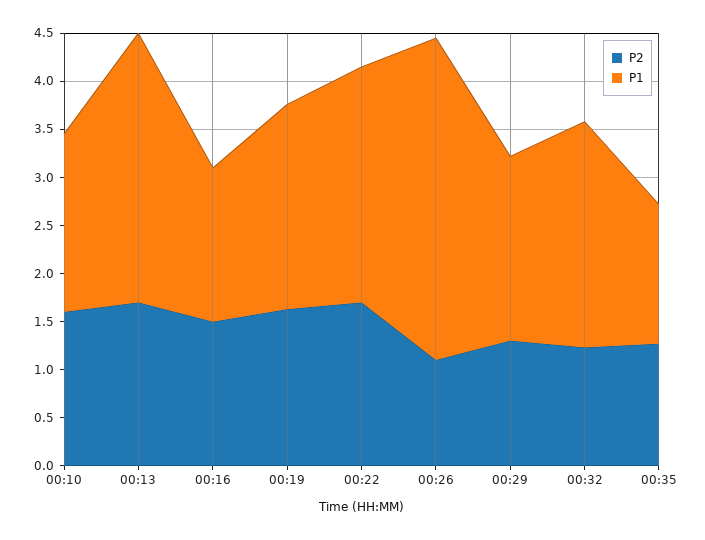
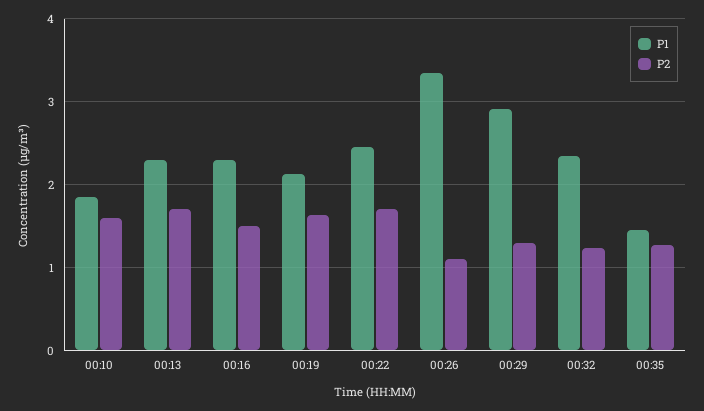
P1, 00:13: 2.8 -> 2.3
P1, 00:16: 1.6 -> 2.3
P1, 00:29: 1.9 -> 2.9

